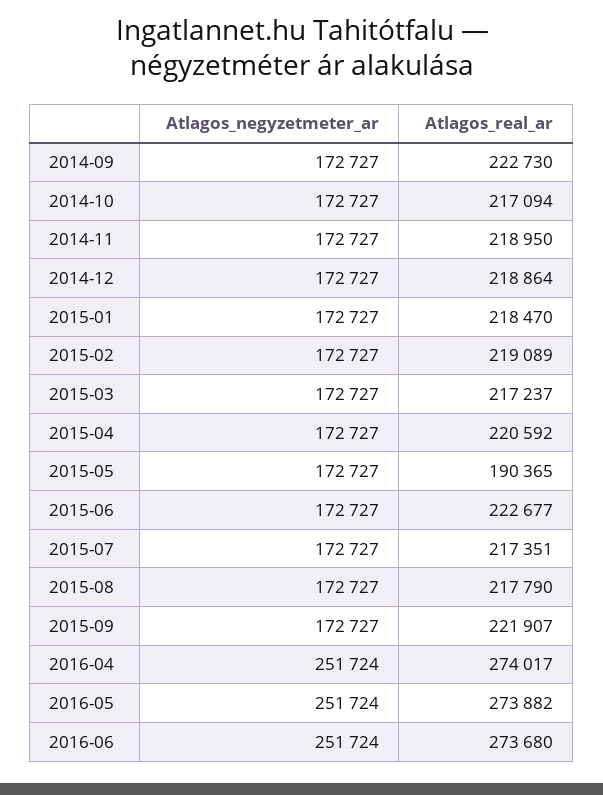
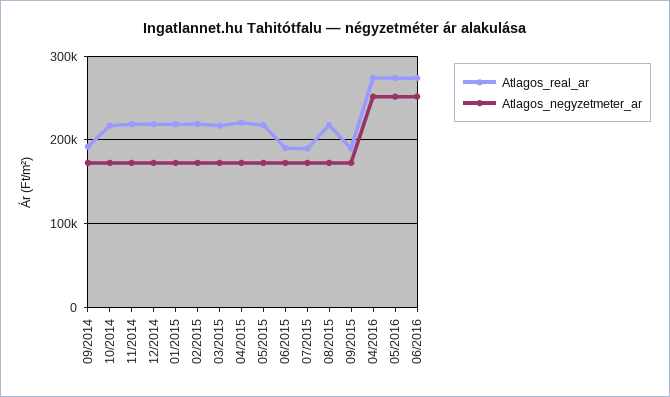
Atlagos_real_ar, 2014-09: 222730 -> 190000
Atlagos_real_ar, 2015-05: 190365 -> 220000
Atlagos_real_ar, 2015-06: 222677 -> 190000
Atlagos_real_ar, 2015-07: 217351 -> 190000
Atlagos_real_ar, 2015-09: 221907 -> 190000

